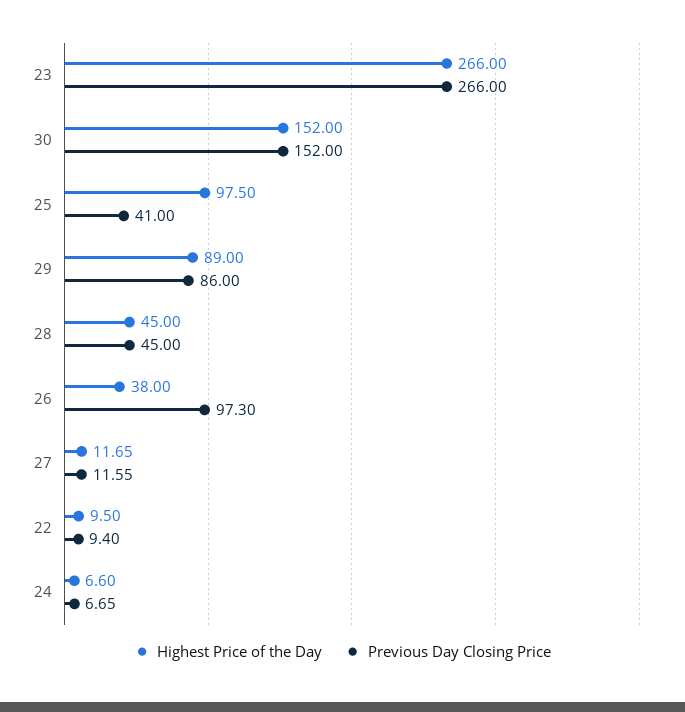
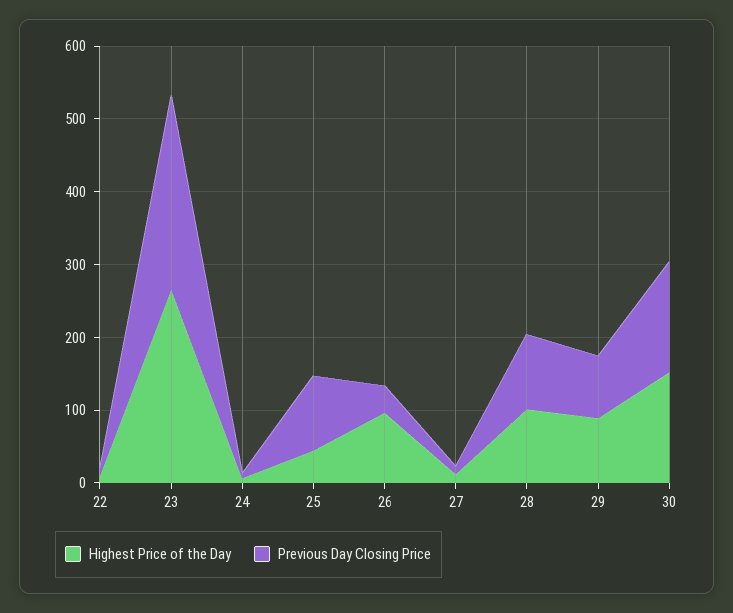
Highest Price of the Day, 25: 97.5 -> 40
Previous Day Closing Price, 25: 41 -> 100
Highest Price of the Day, 28: 45 -> 100
Previous Day Closing Price, 28: 45 -> 100
Highest Price of the Day, 26: 38 -> 100
Previous Day Closing Price, 26: 97.3 -> 40

